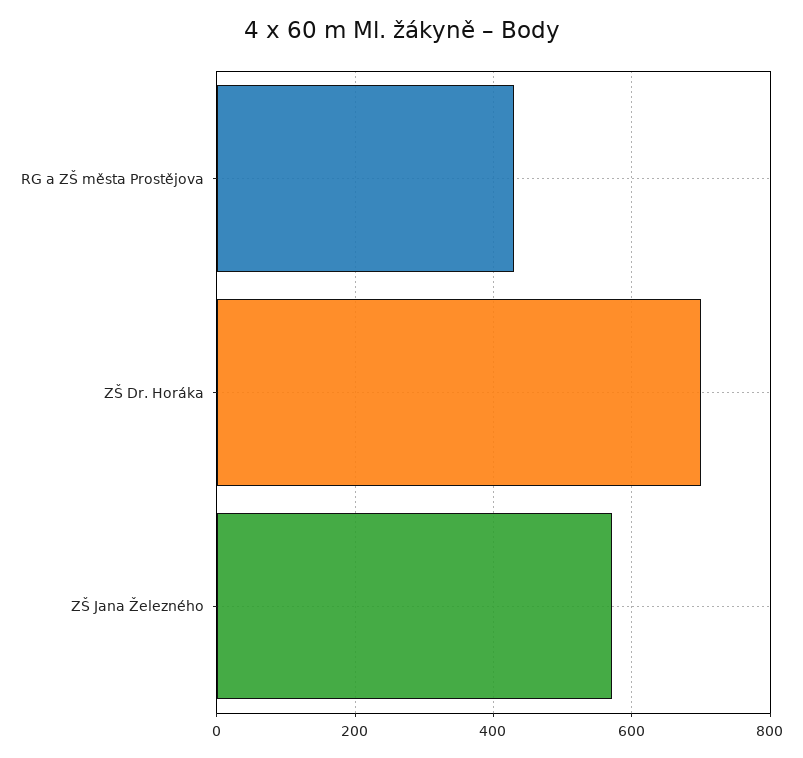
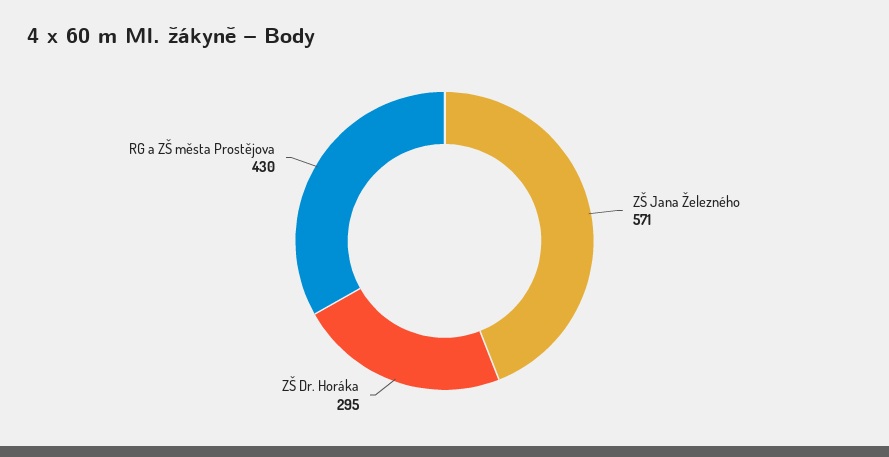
ZŠ Dr. Horáka: 700 -> 295

